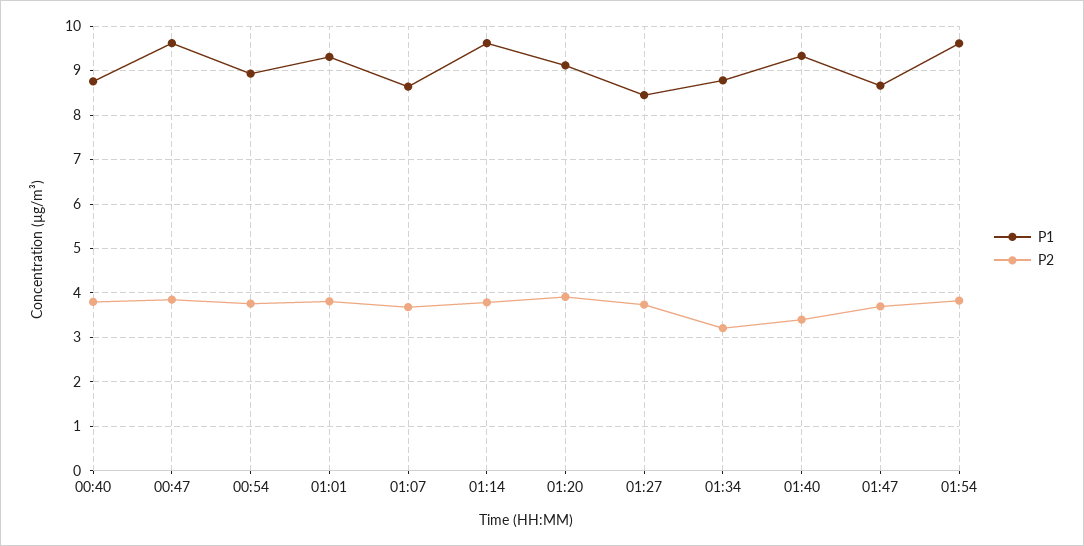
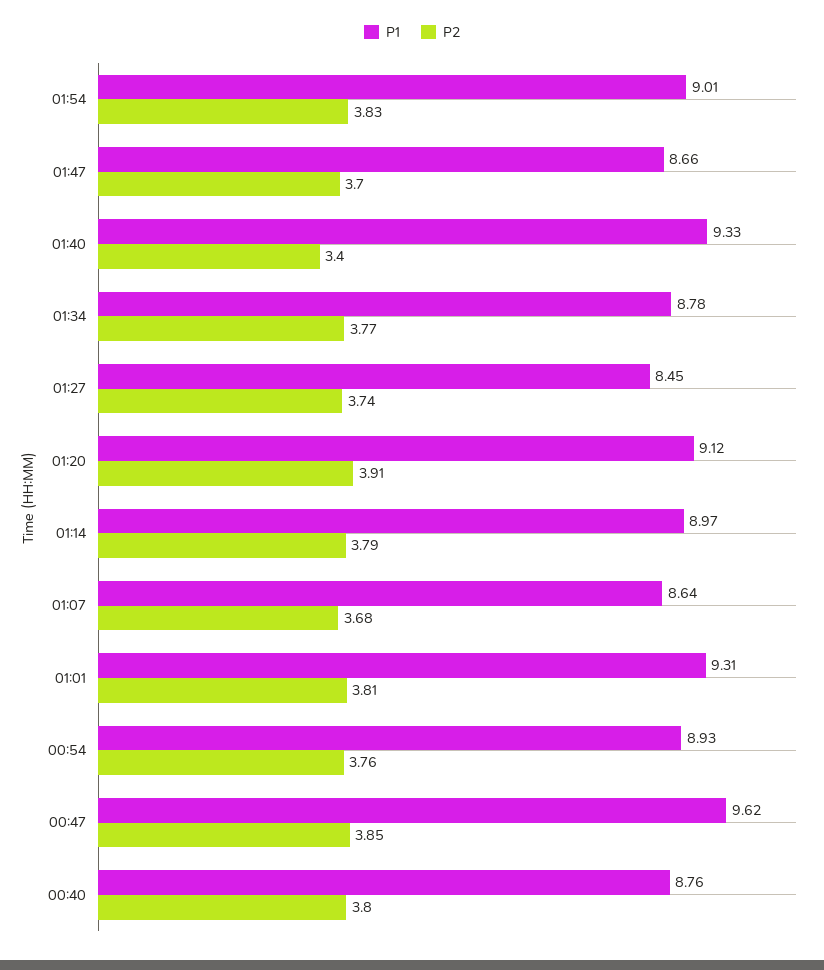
P1, 01:14: 9.6 -> 8.97
P2, 01:34: 3.2 -> 3.77
P1, 01:54: 9.6 -> 9.01

